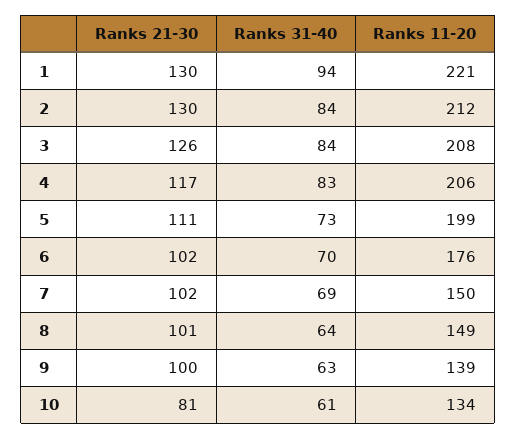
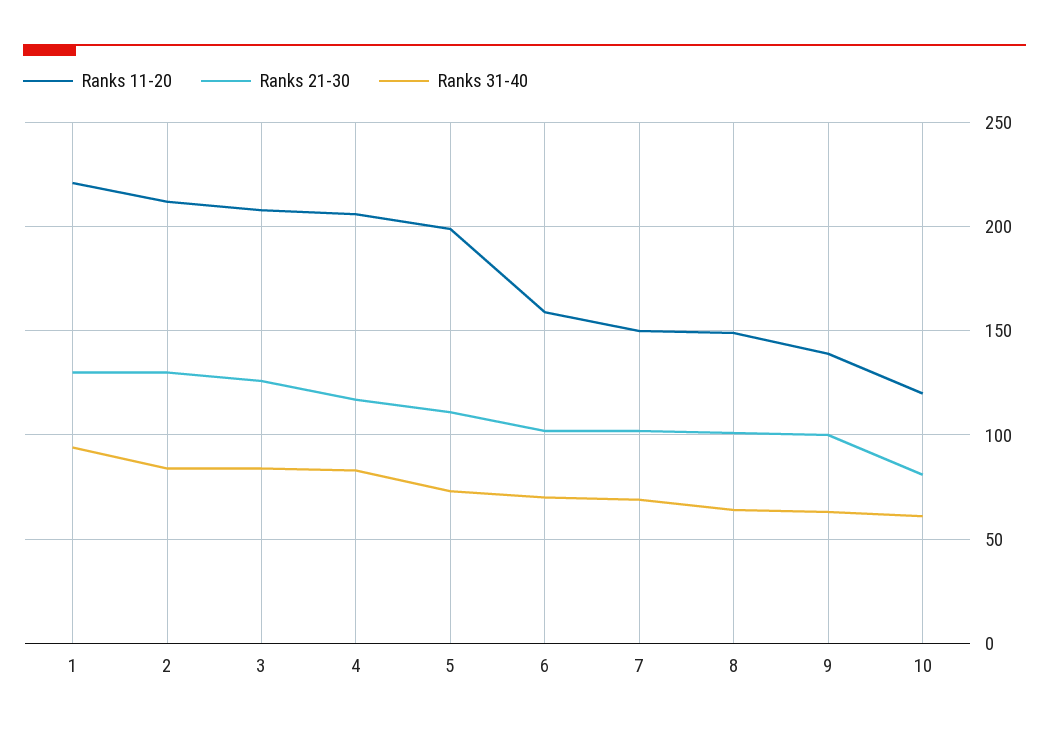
Ranks 11-20, 6: 176 -> 160
Ranks 11-20, 10: 134 -> 120

